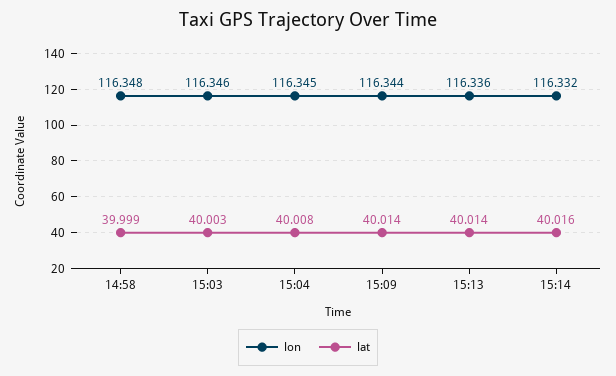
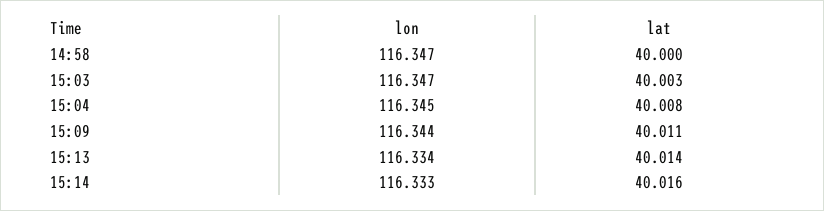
lon, 14:58: 116.348 -> 116.347
lat, 14:58: 39.999 -> 40
lon, 15:03: 116.346 -> 116.347
lat, 15:09: 40.014 -> 40.011
lon, 15:13: 116.336 -> 116.334
lon, 15:14: 116.332 -> 116.333

